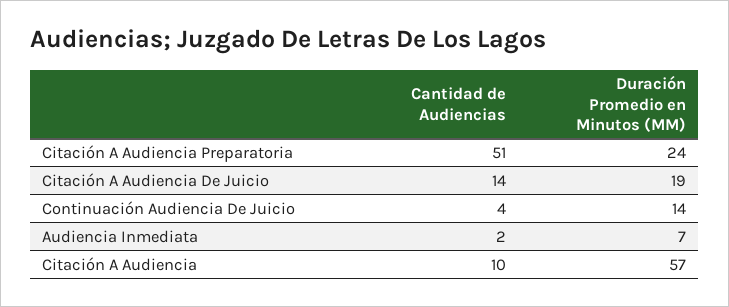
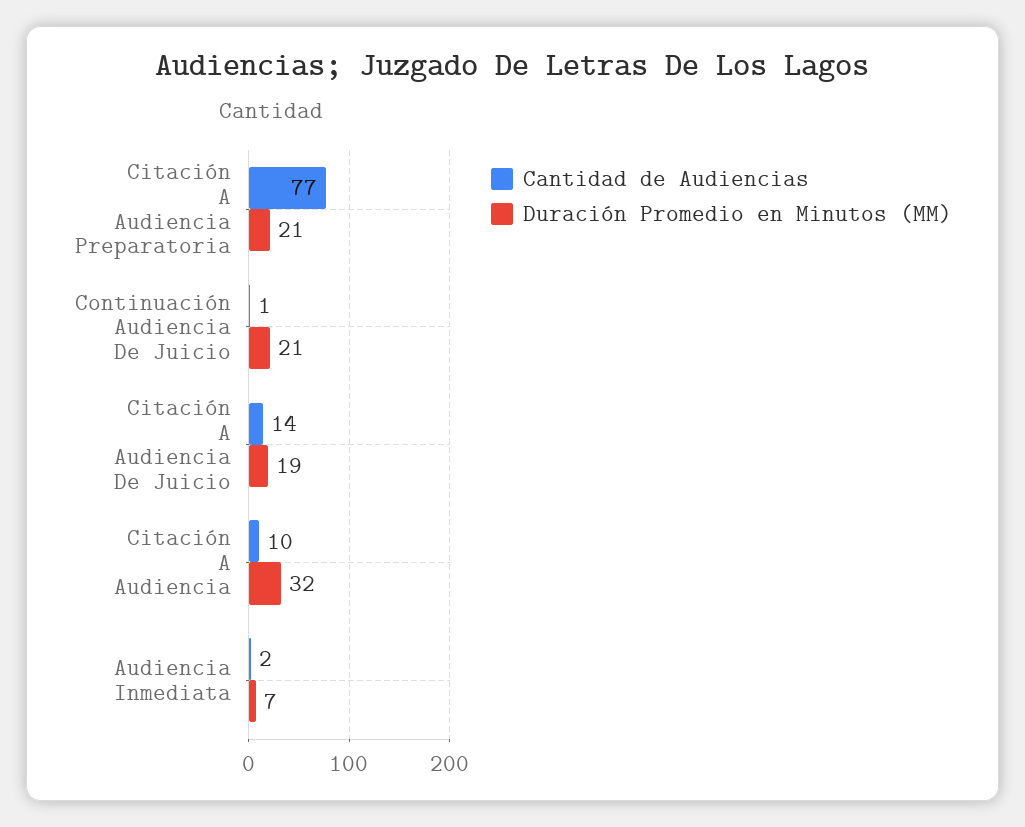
Cantidad de Audiencias, Citación A Audiencia Preparatoria: 51 -> 77
Duración Promedio en Minutos (MM), Citación A Audiencia Preparatoria: 24 -> 21
Cantidad de Audiencias, Continuación Audiencia De Juicio: 4 -> 1
Duración Promedio en Minutos (MM), Continuación Audiencia De Juicio: 14 -> 21
Duración Promedio en Minutos (MM), Citación A Audiencia: 57 -> 32

